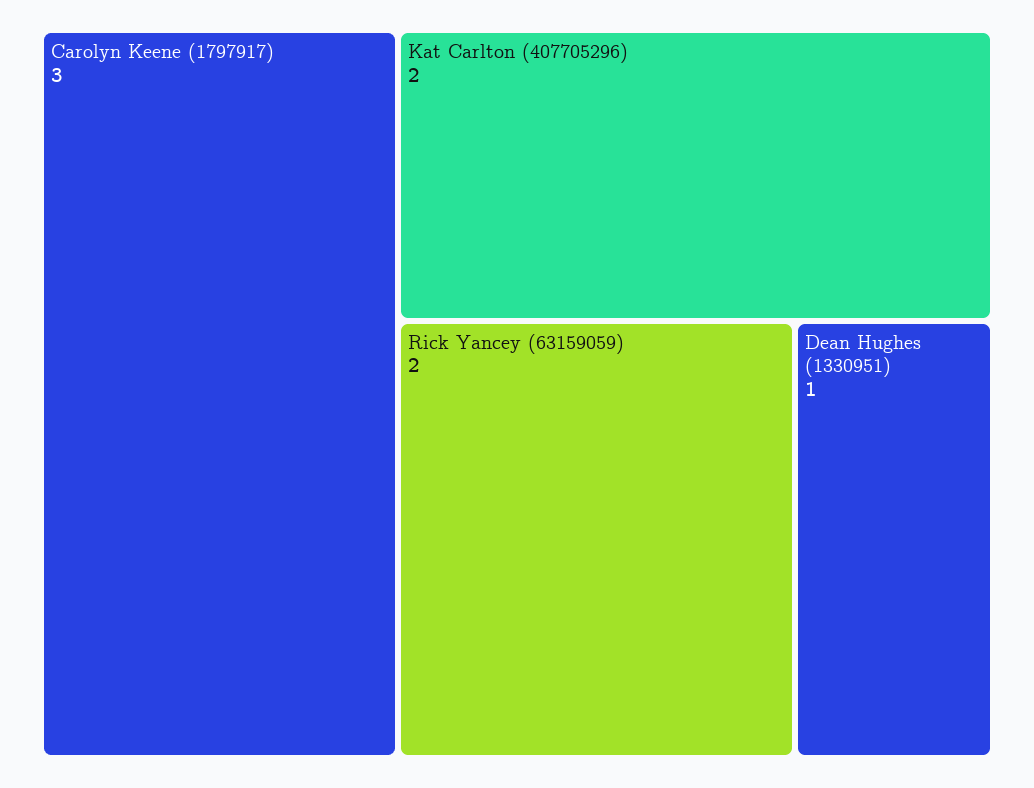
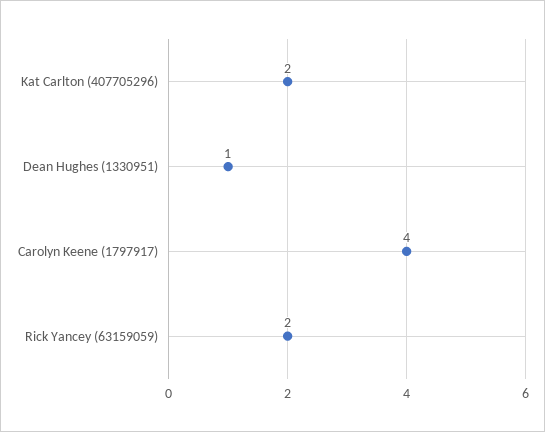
Carolyn Keene (1797917): 3 -> 4

